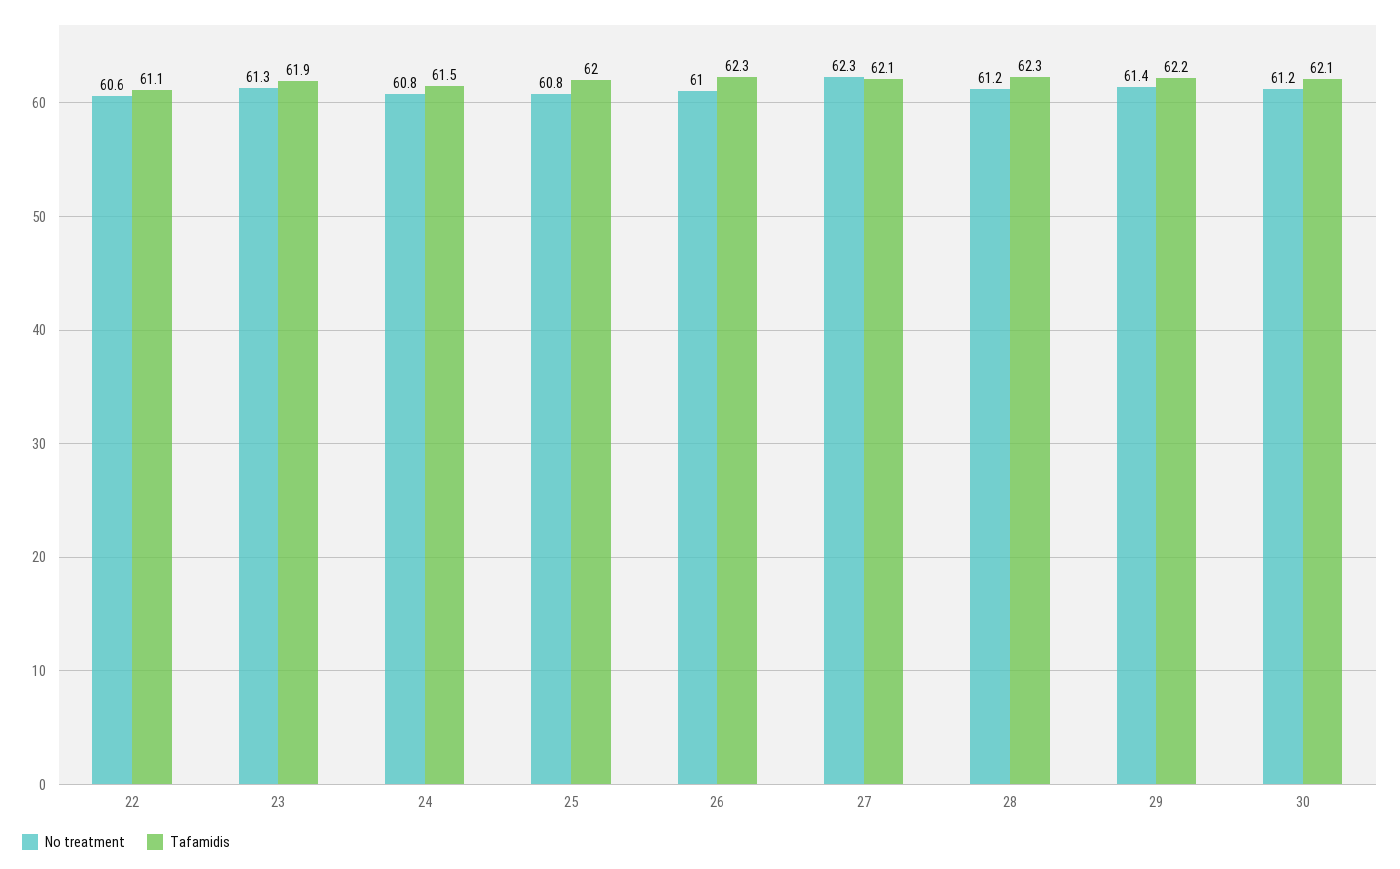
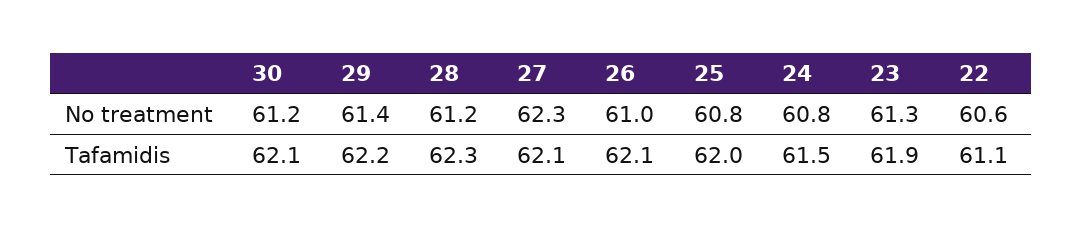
Tafamidis, 26: 62.3 -> 62.1

